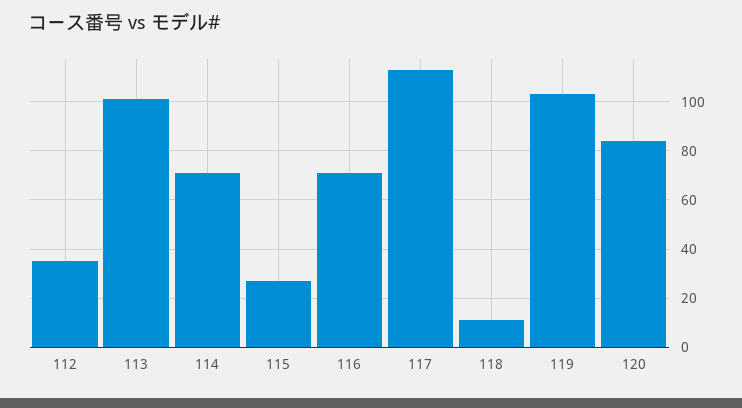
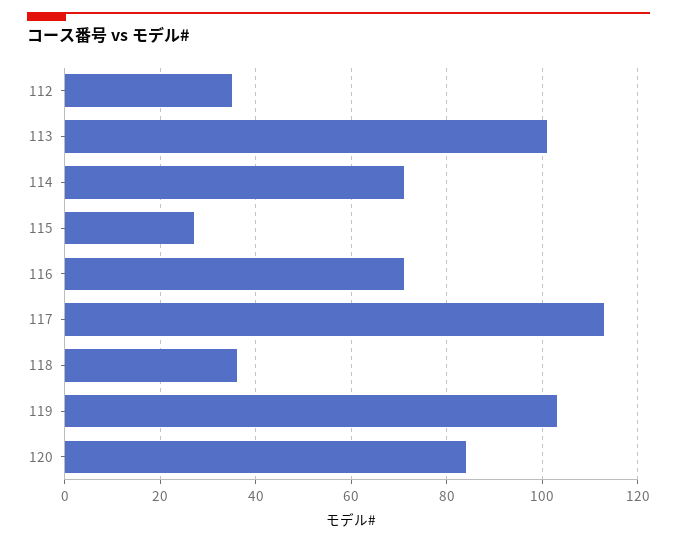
118: 10 -> 35

